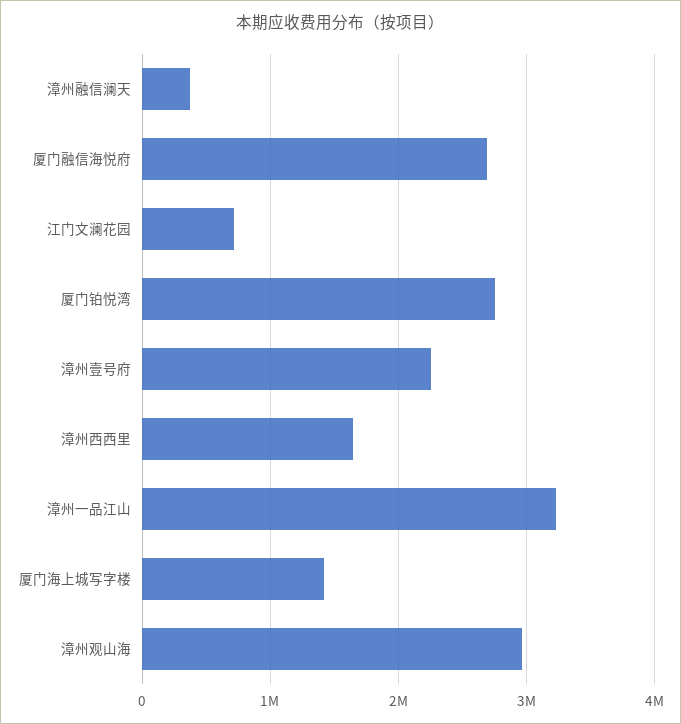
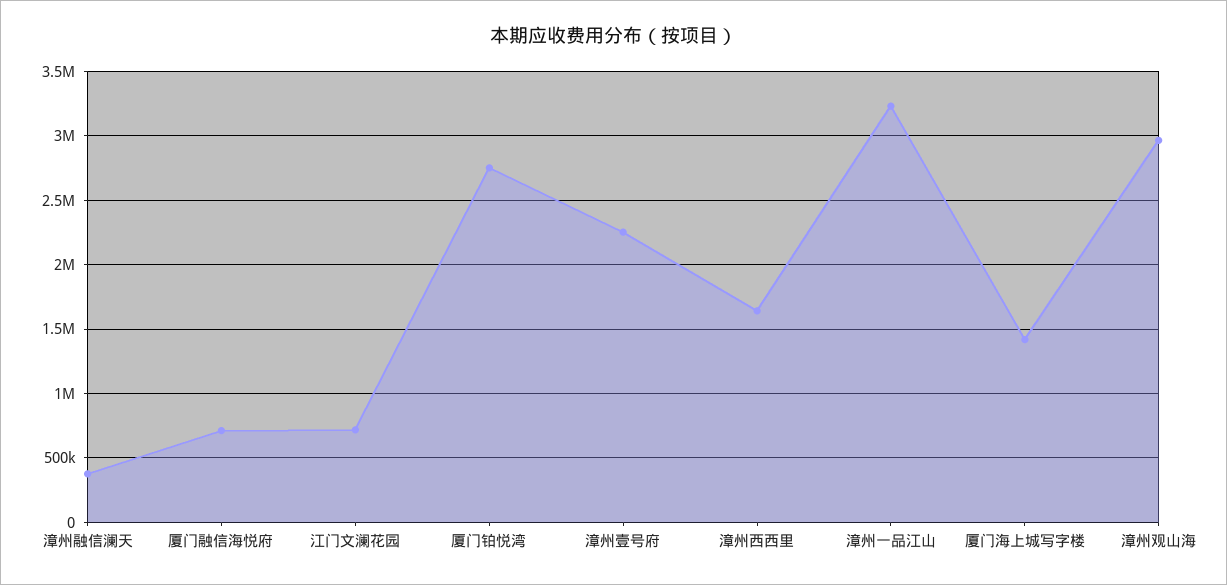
厦门融信海悦府: 2700000 -> 700000

